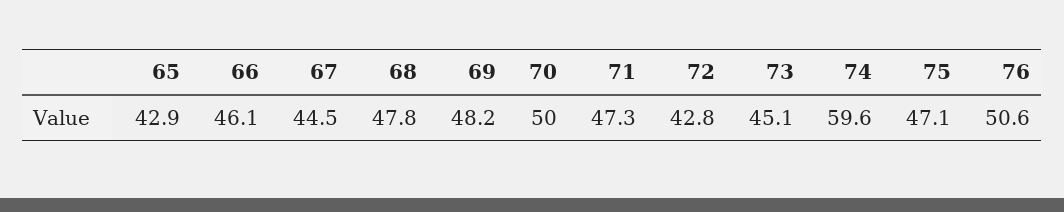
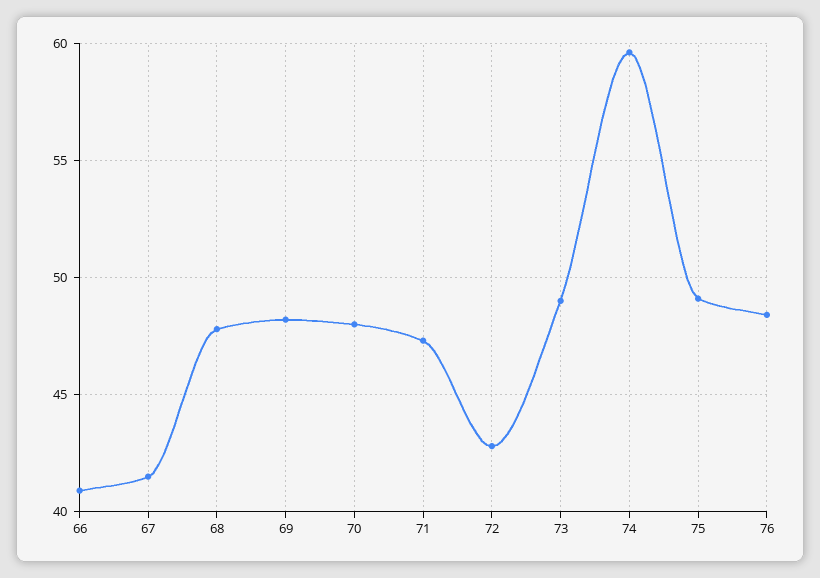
65: 42.9 -> none
66: 46.1 -> 41
67: 44.5 -> 41.5
70: 50 -> 48
73: 45.1 -> 49
75: 47.1 -> 49
76: 50.6 -> 48.5

